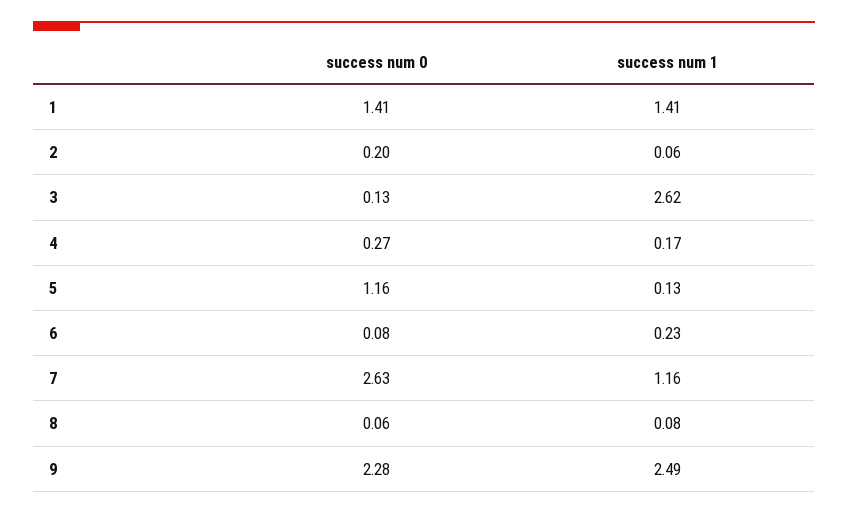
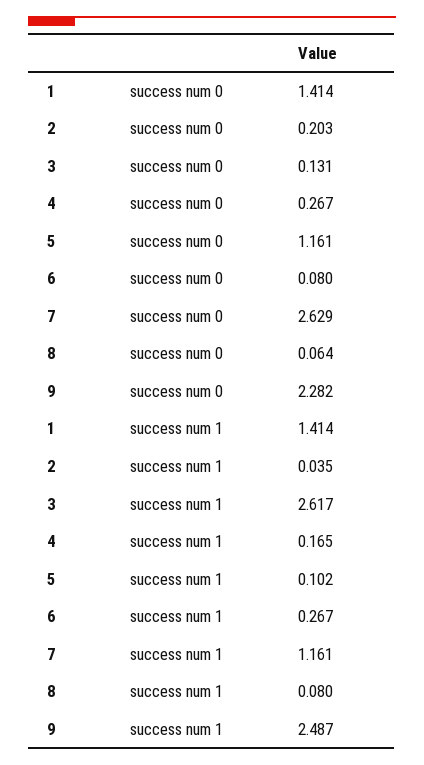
success num 1, 2: 0.06 -> 0.035
success num 1, 5: 0.13 -> 0.102
success num 1, 6: 0.23 -> 0.267

